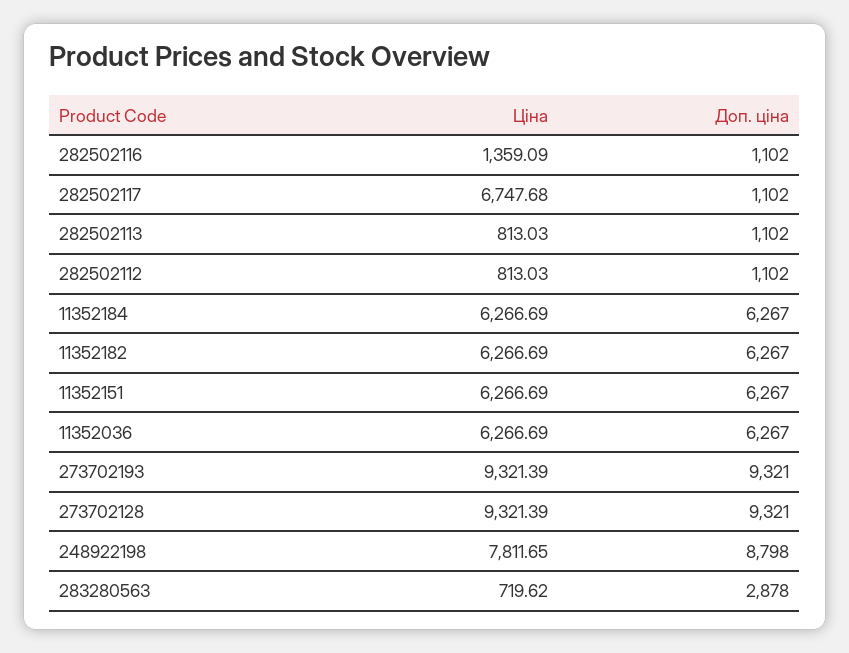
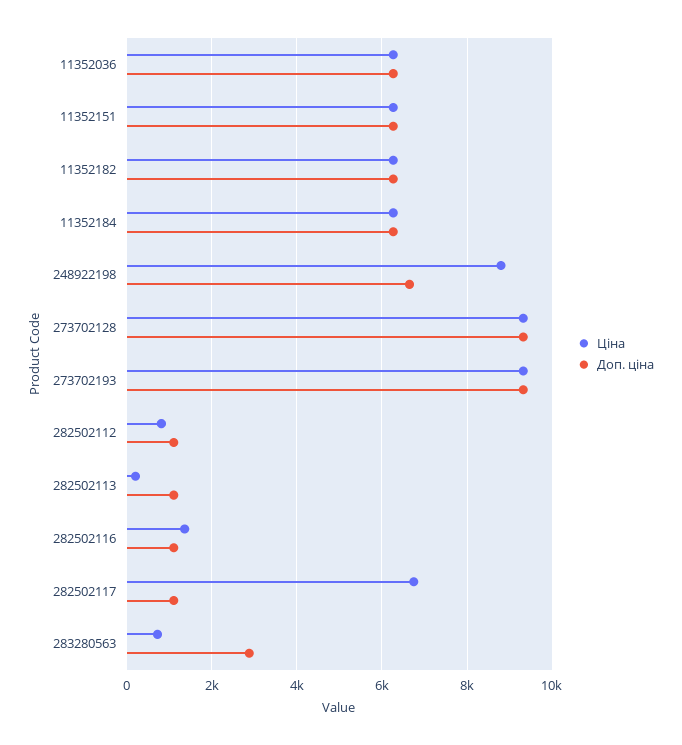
Ціна, 282502113: 813.03 -> 200
Ціна, 248922198: 7811.65 -> 8800
Доп. ціна, 248922198: 8798 -> 6600

